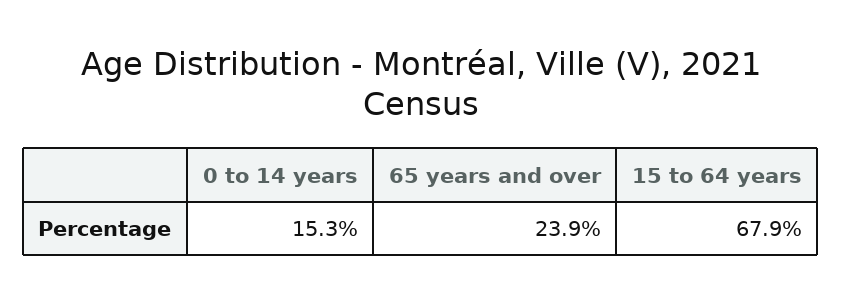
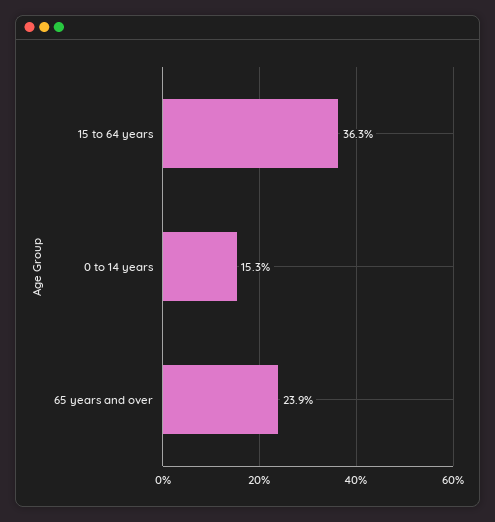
15 to 64 years: 67.9 -> 36.3

